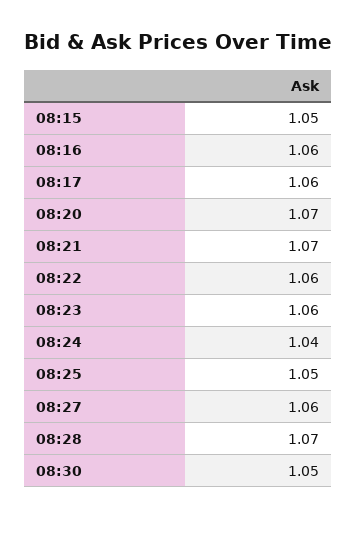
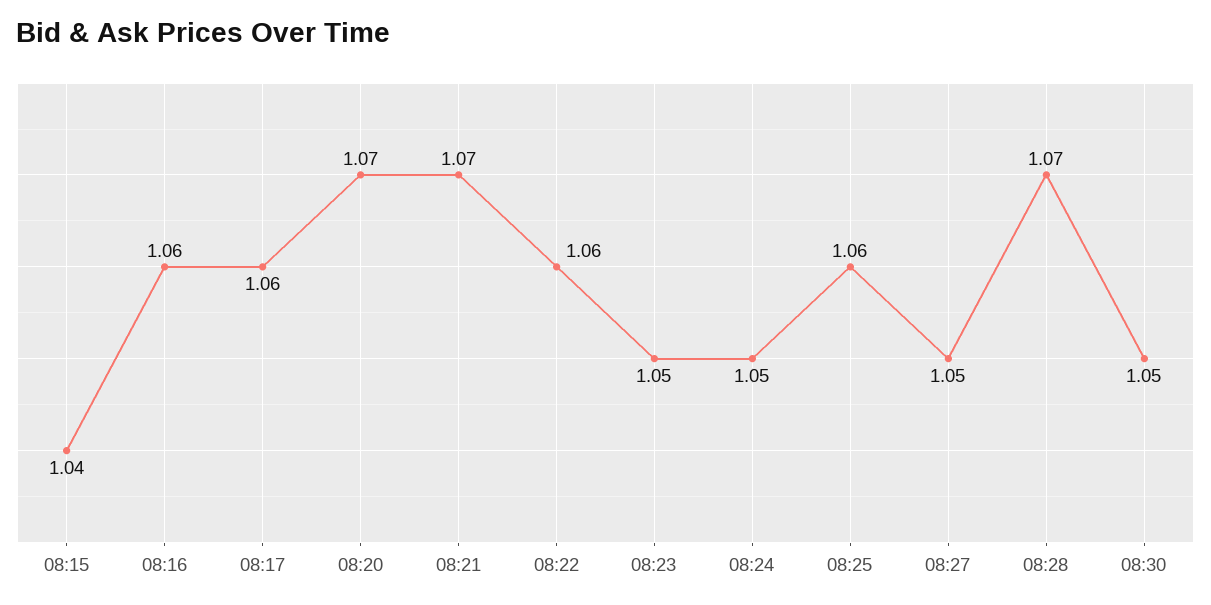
08:15: 1.05 -> 1.04
08:23: 1.06 -> 1.05
08:24: 1.04 -> 1.05
08:25: 1.05 -> 1.06
08:27: 1.06 -> 1.05

